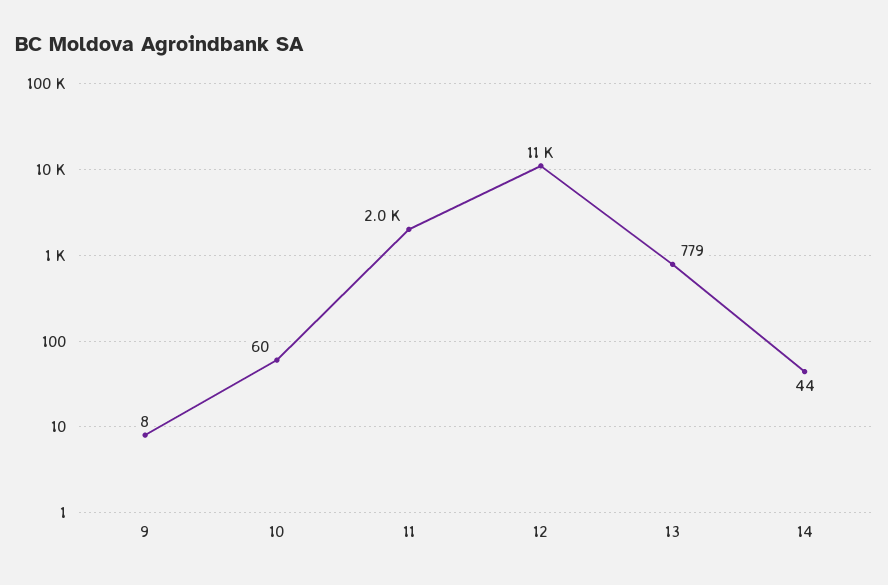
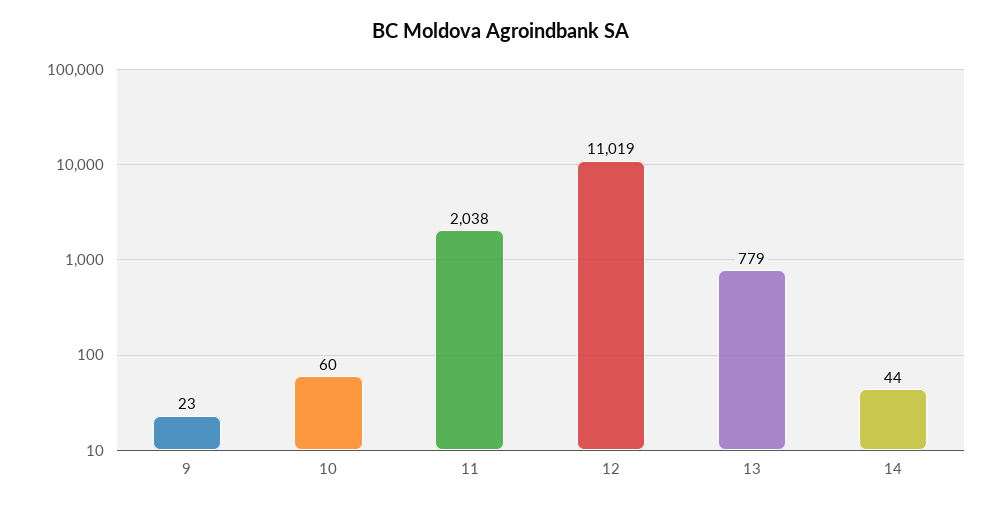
9: 8 -> 23

